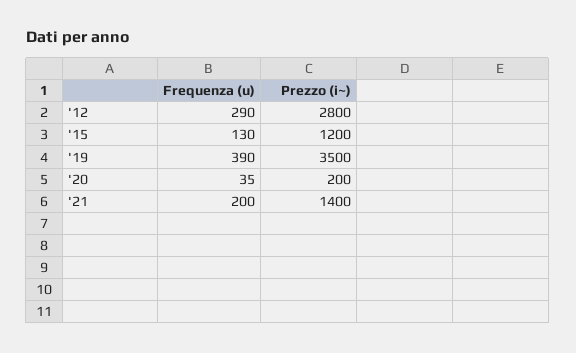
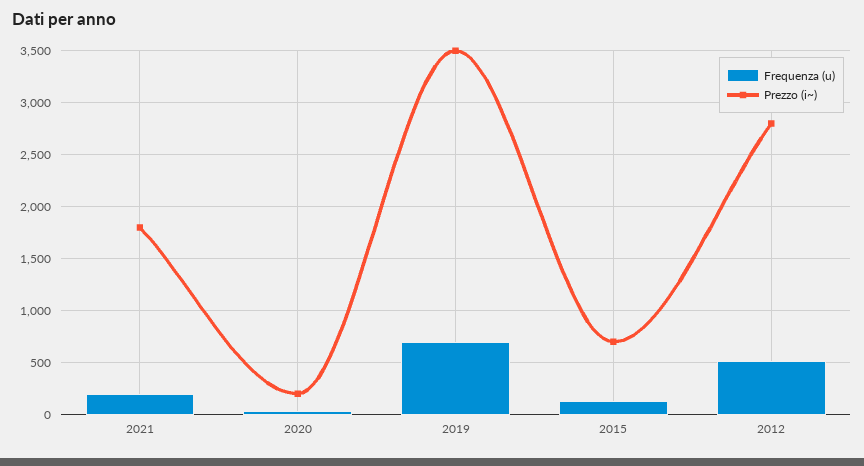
Frequenza (u), '12: 290 -> 500
Prezzo (i~), '15: 1200 -> 700
Frequenza (u), '19: 390 -> 700
Prezzo (i~), '21: 1400 -> 1800

